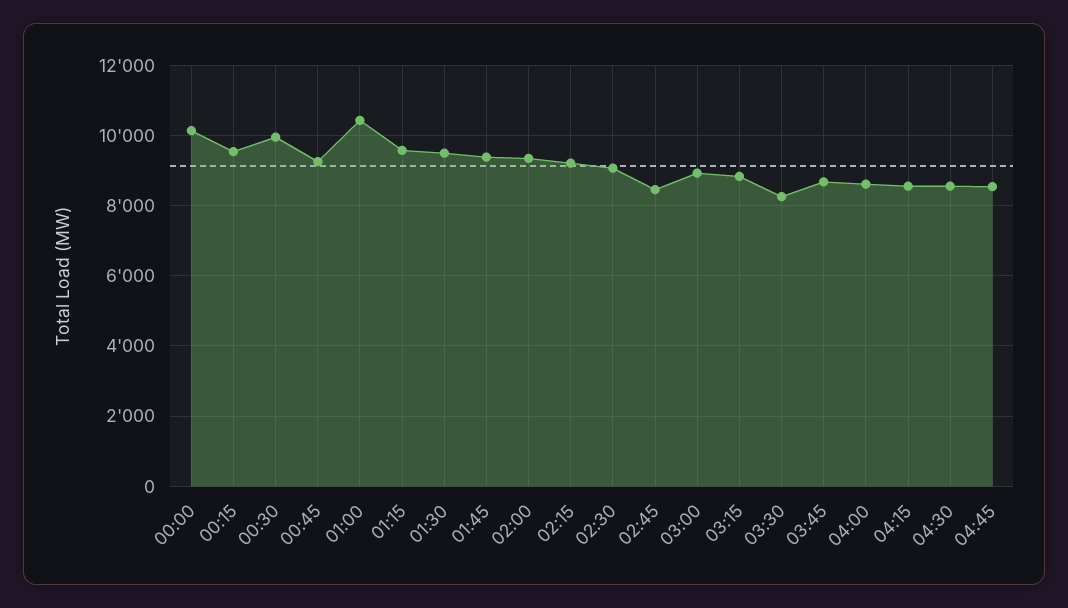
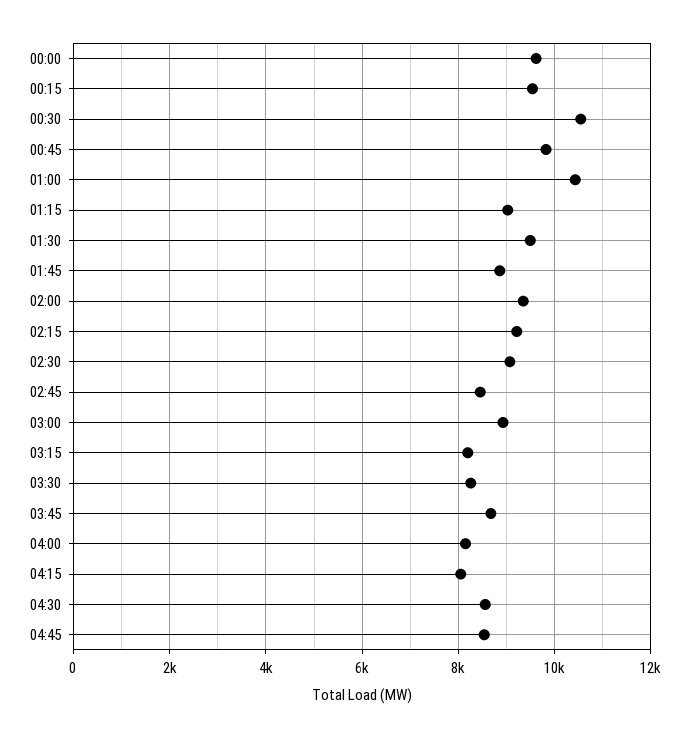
00:00: 10200 -> 9600
00:30: 10000 -> 10600
00:45: 9200 -> 9800
01:15: 9600 -> 9000
01:45: 9400 -> 8800
03:15: 8800 -> 8200
04:00: 8600 -> 8200
04:15: 8600 -> 8000

